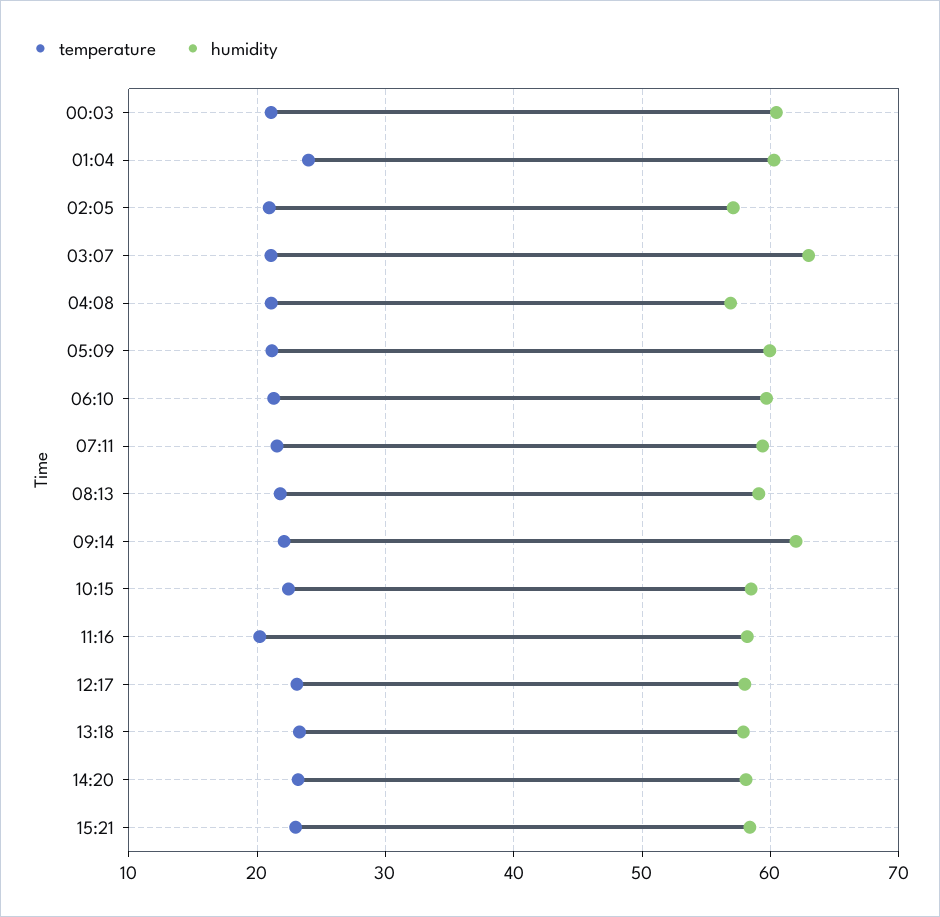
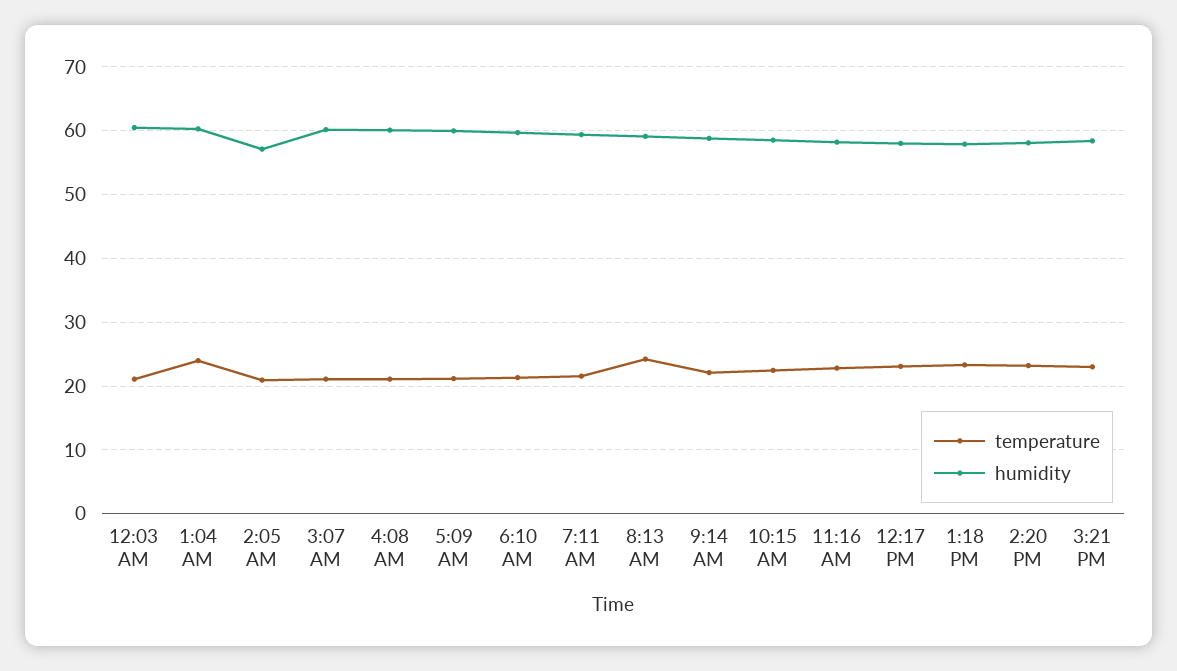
humidity, 03:07: 63 -> 60
humidity, 04:08: 57 -> 60
temperature, 08:13: 22 -> 24
humidity, 09:14: 62 -> 59
temperature, 11:16: 20 -> 23

